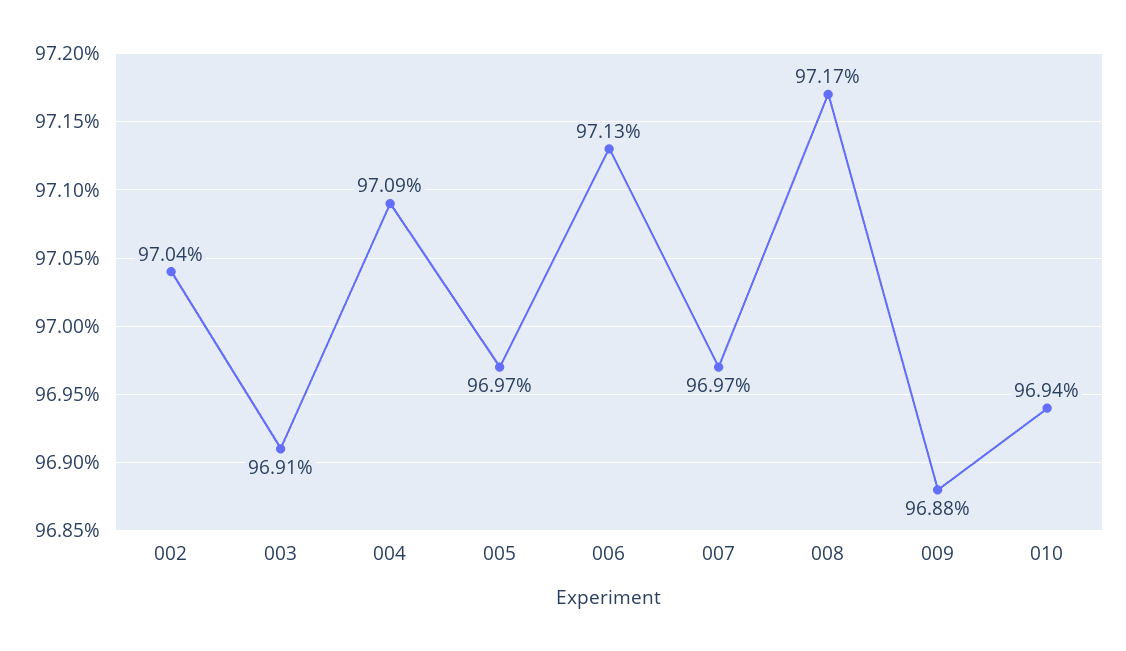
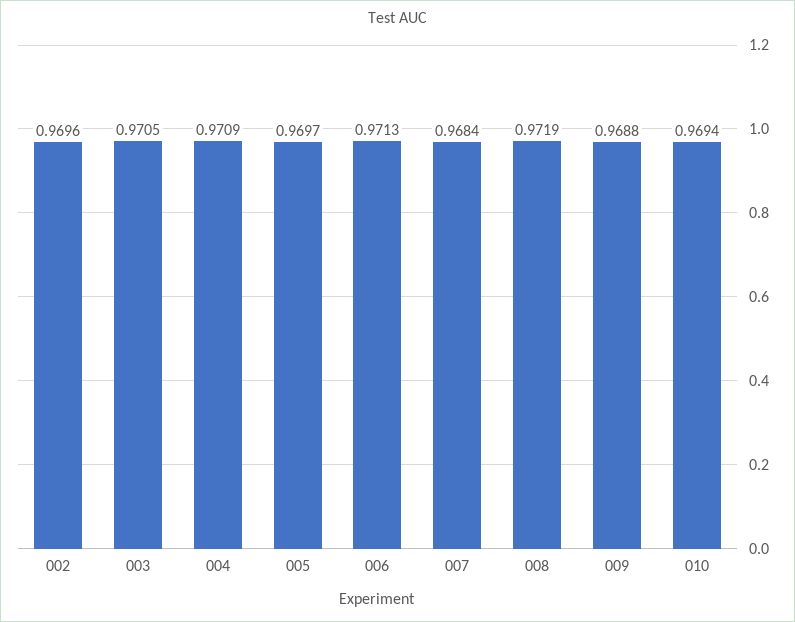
002: 0.9704 -> 0.9696
003: 0.9691 -> 0.9705
007: 0.9697 -> 0.9684
008: 0.9717 -> 0.9719

